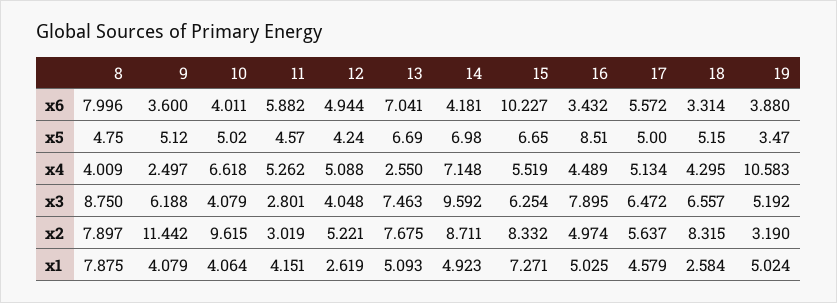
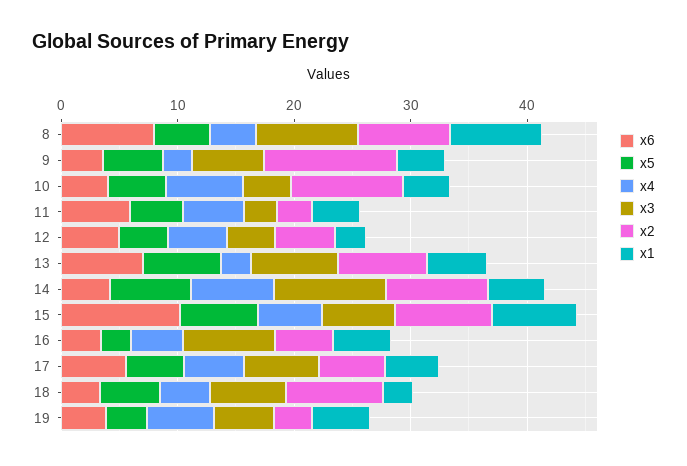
x5, 16: 8.51 -> 2
x4, 19: 10.583 -> 6

